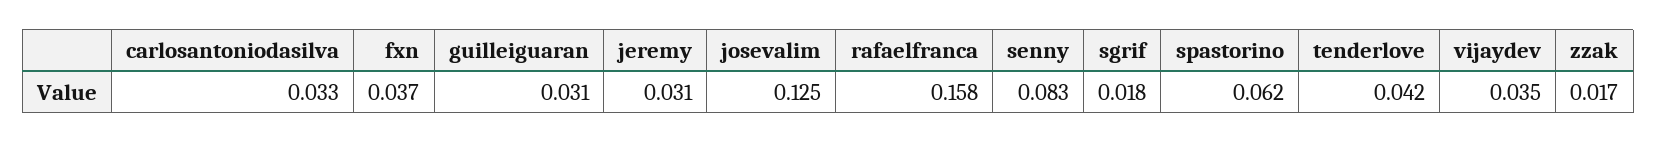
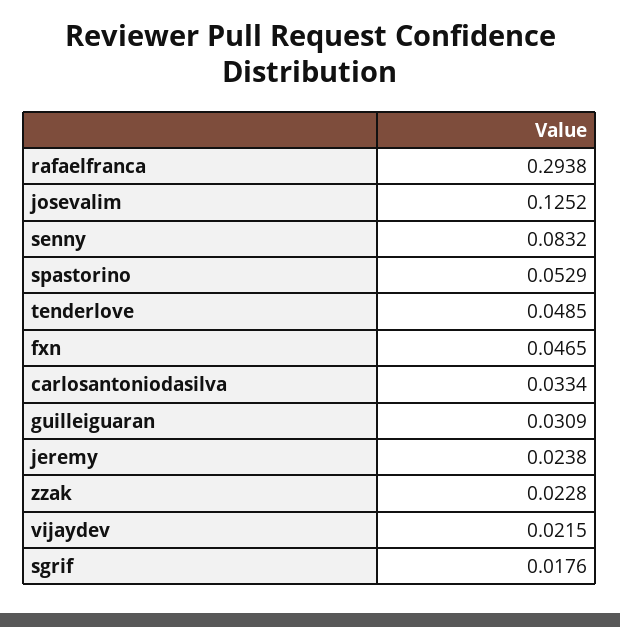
fxn: 0.037 -> 0.0465
jeremy: 0.031 -> 0.0238
rafaelfranca: 0.158 -> 0.2938
spastorino: 0.062 -> 0.0529
tenderlove: 0.042 -> 0.0485
vijaydev: 0.035 -> 0.0215
zzak: 0.017 -> 0.0228

